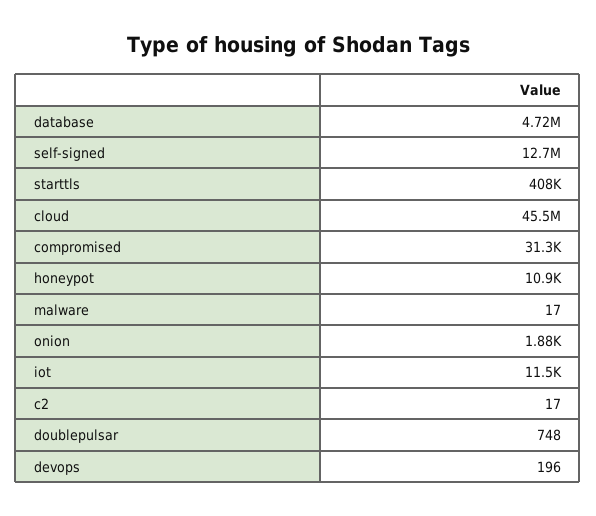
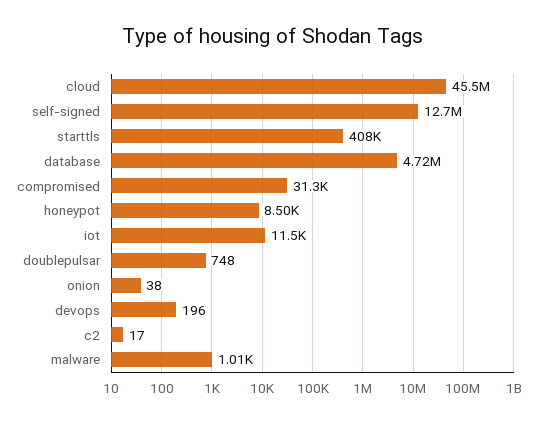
honeypot: 10900 -> 8500
malware: 17 -> 1010
onion: 1880 -> 38

